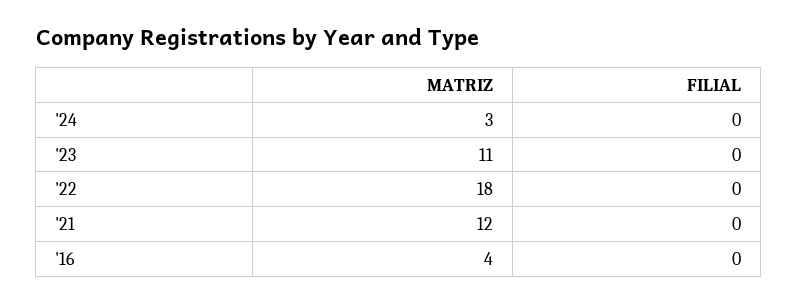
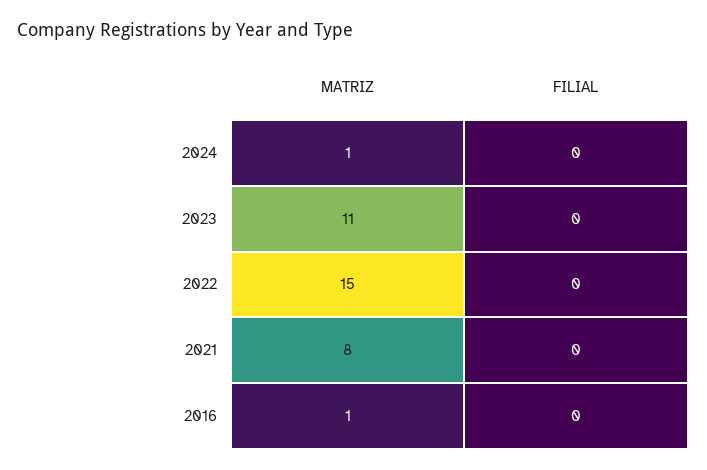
MATRIZ, '24: 3 -> 1
MATRIZ, '22: 18 -> 15
MATRIZ, '21: 12 -> 8
MATRIZ, '16: 4 -> 1

